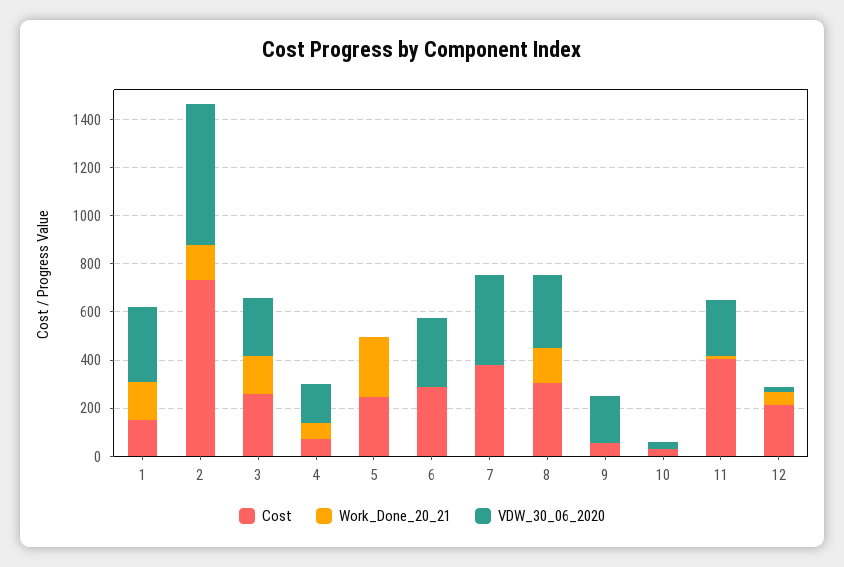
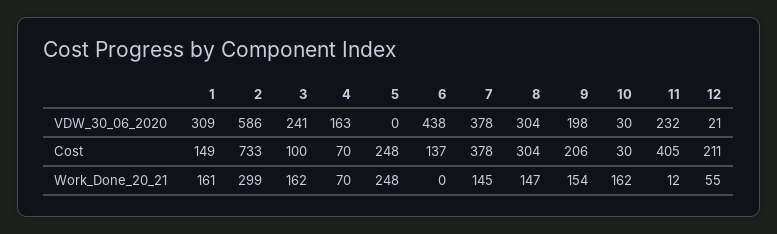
Work_Done_20_21, 2: 150 -> 299
Cost, 3: 250 -> 100
Cost, 6: 300 -> 137
VDW_30_06_2020, 6: 300 -> 438
Work_Done_20_21, 7: 0 -> 145
Cost, 9: 50 -> 206
Work_Done_20_21, 9: 0 -> 154
Work_Done_20_21, 10: 0 -> 162

